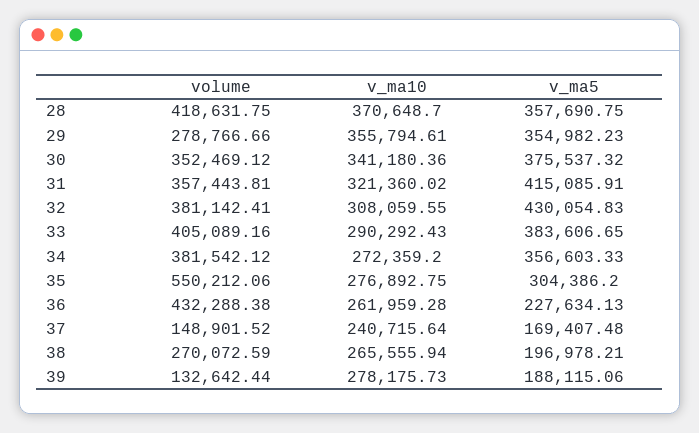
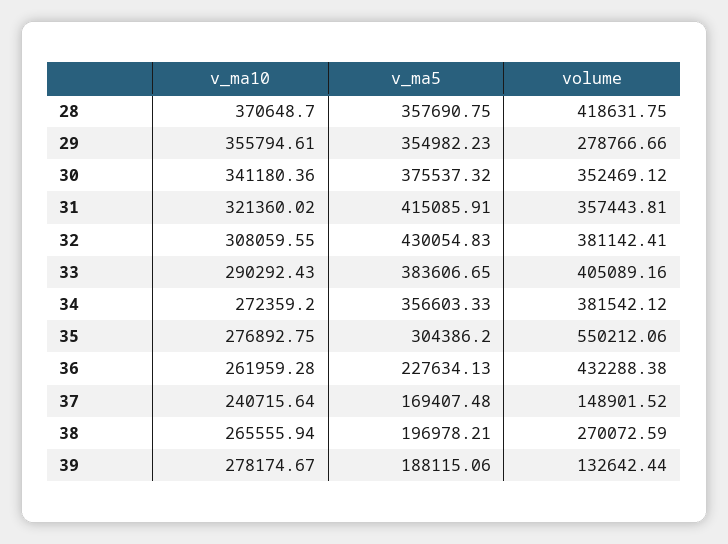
v_ma10, 39: 278175.73 -> 278174.67

